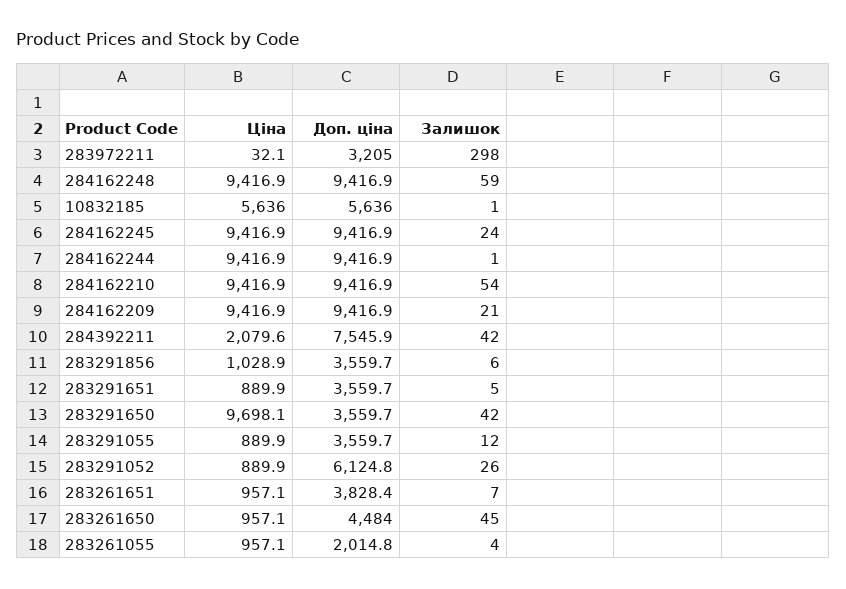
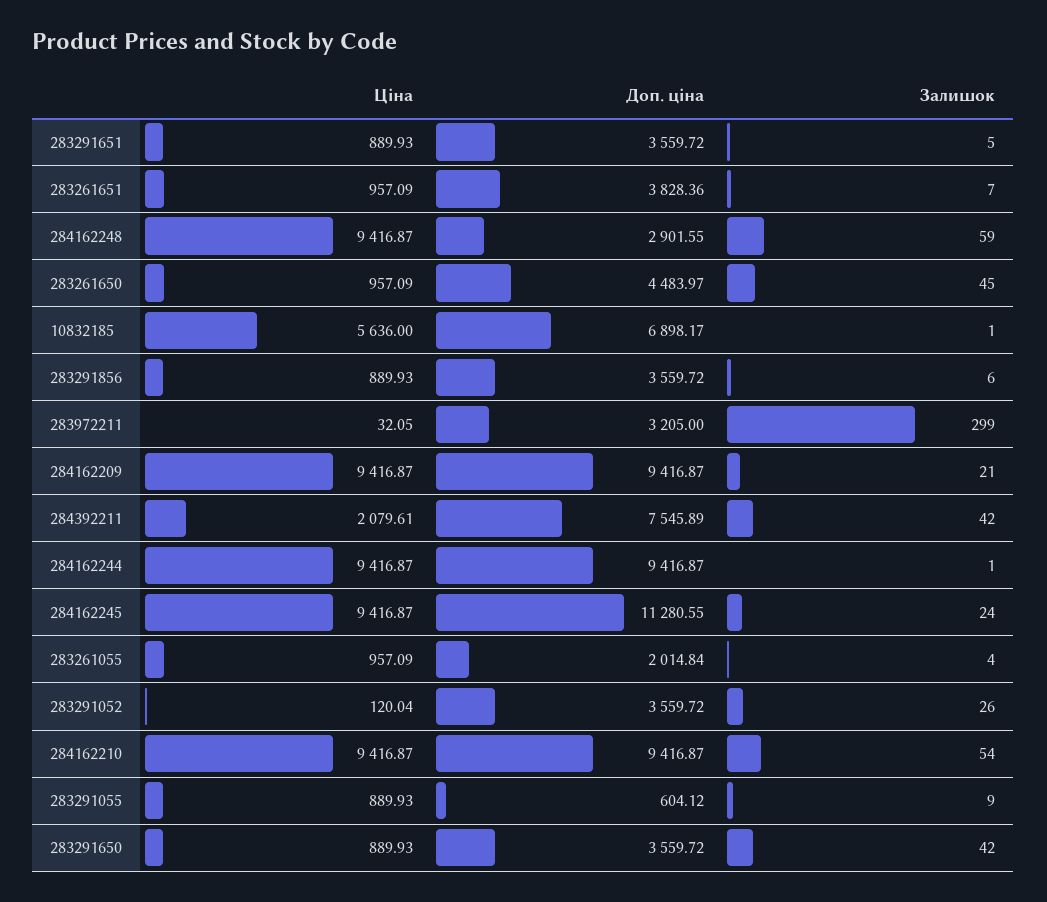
Залишок, 283972211: 298 -> 299
Доп. ціна, 284162248: 9416.9 -> 2901.55
Доп. ціна, 10832185: 5636 -> 6898.17
Доп. ціна, 284162245: 9416.9 -> 11280.55
Ціна, 283291856: 1028.9 -> 889.93
Ціна, 283291650: 9698.1 -> 889.93
Доп. ціна, 283291055: 3559.7 -> 604.12
Залишок, 283291055: 12 -> 9
Ціна, 283291052: 889.9 -> 120.04
Доп. ціна, 283291052: 6124.8 -> 3559.72

